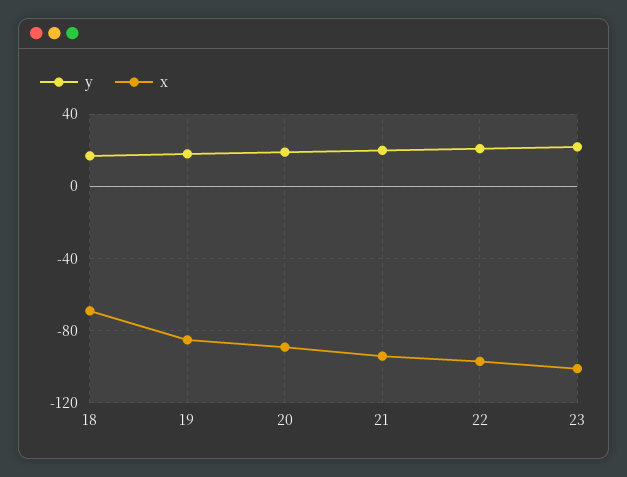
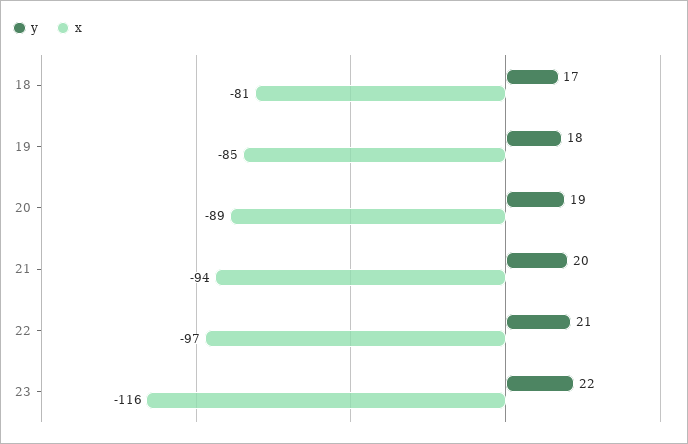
x, 18: -70 -> -81
x, 23: -100 -> -116

